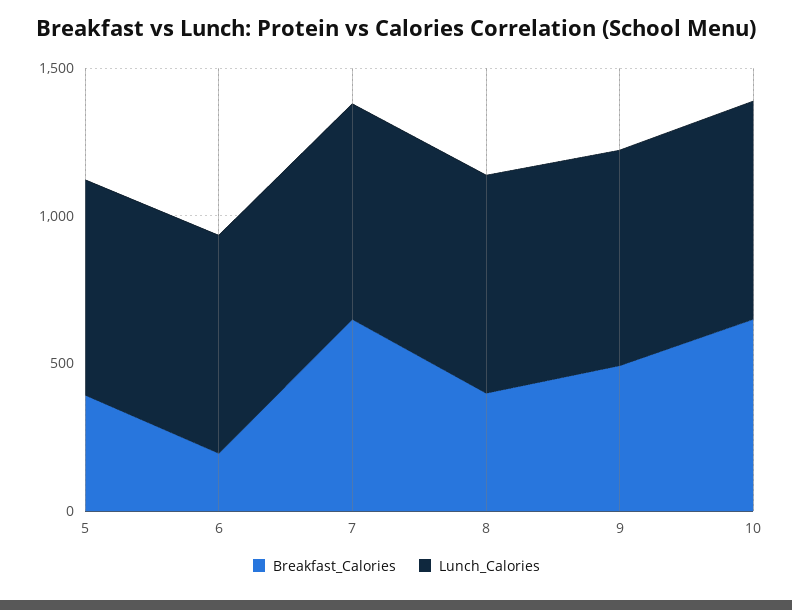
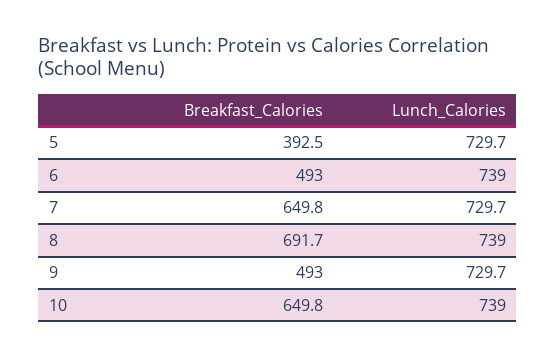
Breakfast_Calories, 6: 200 -> 493
Breakfast_Calories, 8: 400 -> 691.7

